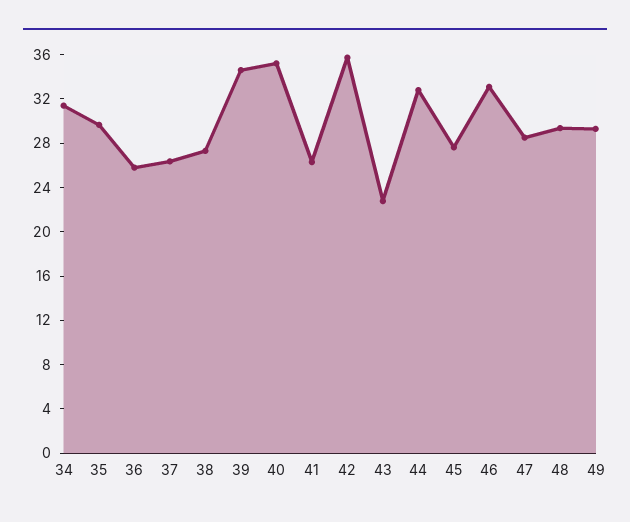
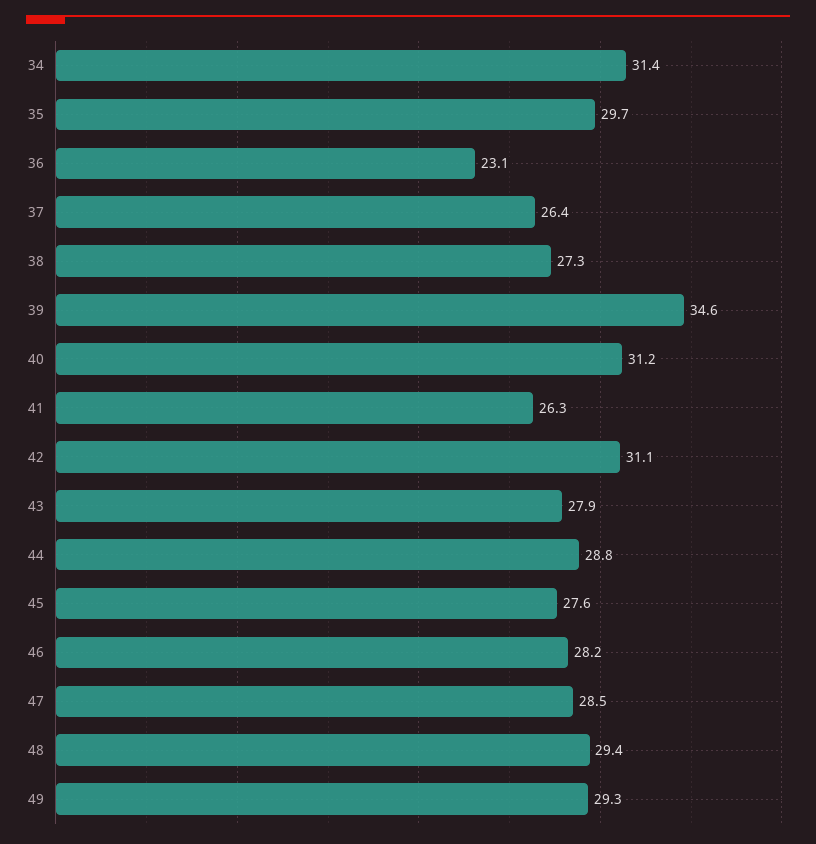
36: 26 -> 23.1
40: 35 -> 31.2
42: 36 -> 31.1
43: 23 -> 27.9
44: 33 -> 28.8
46: 33 -> 28.2

